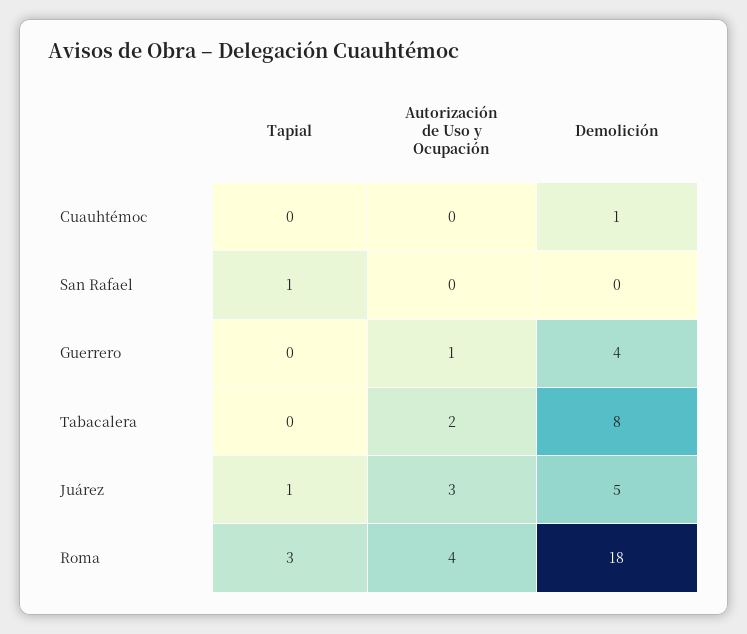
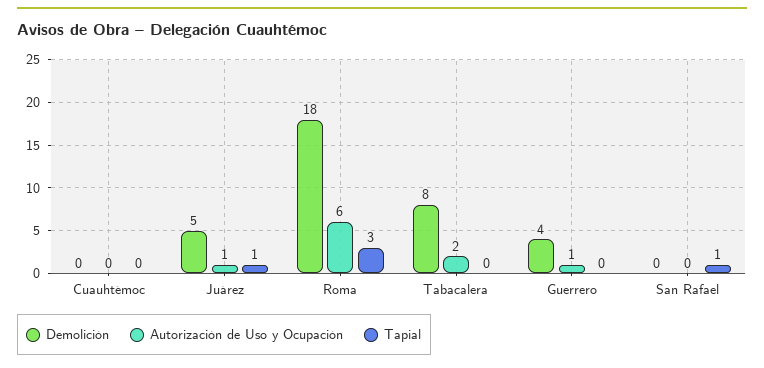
Demolición, Cuauhtémoc: 1 -> 0
Autorización de Uso y Ocupación, Juárez: 3 -> 1
Autorización de Uso y Ocupación, Roma: 4 -> 6

